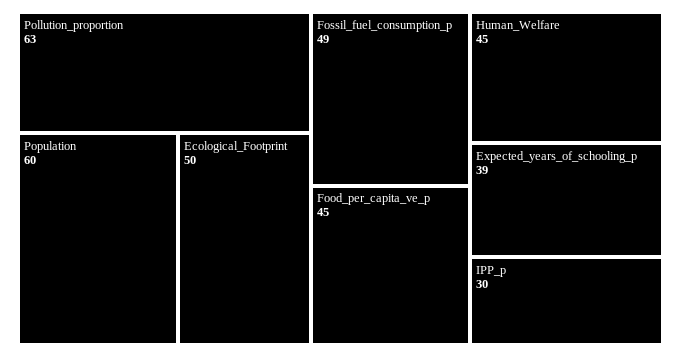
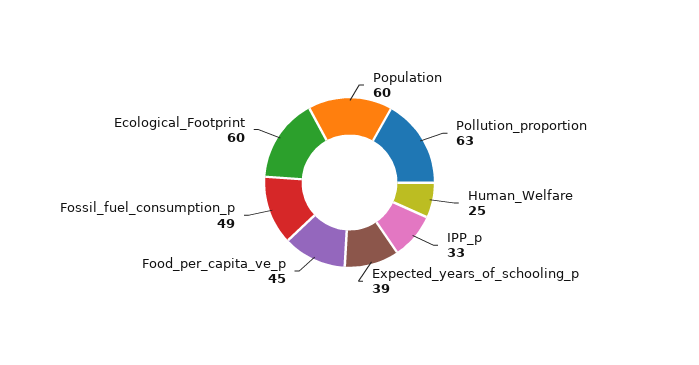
Ecological_Footprint: 50 -> 60
Human_Welfare: 45 -> 25
IPP_p: 30 -> 33

